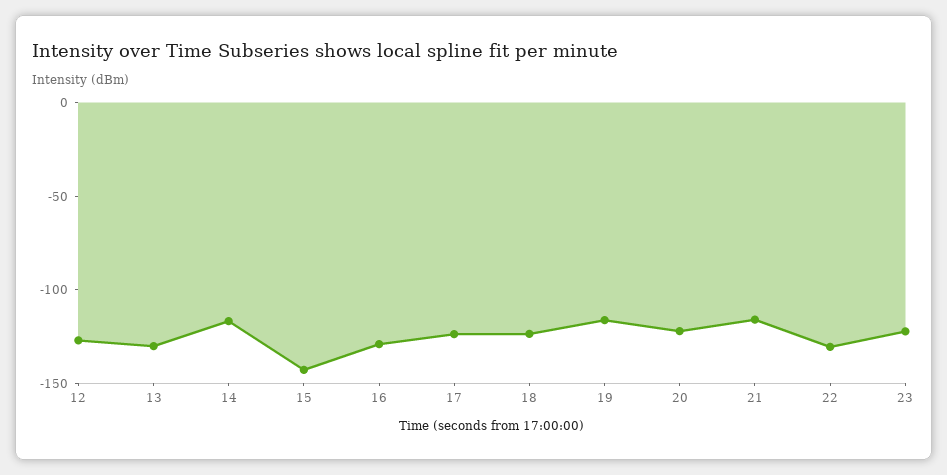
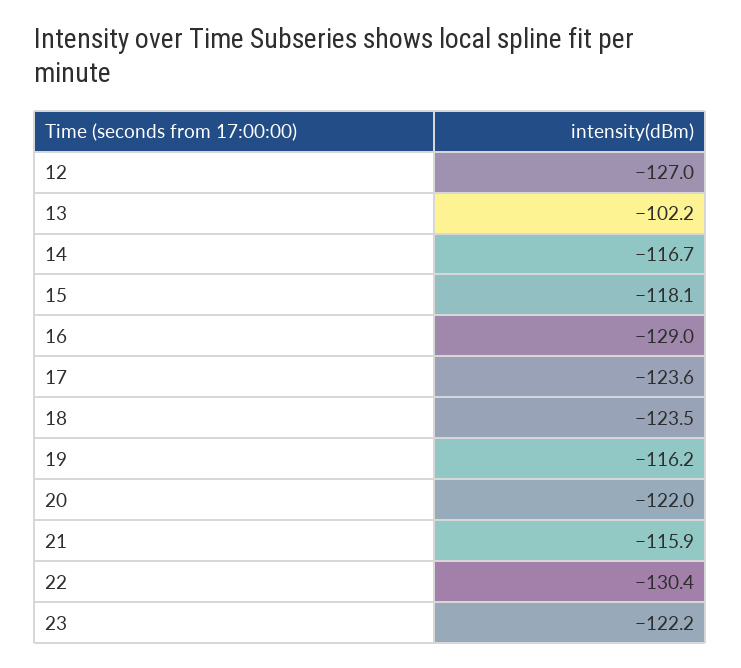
13: -130 -> -102.2
15: -140 -> -118.1

